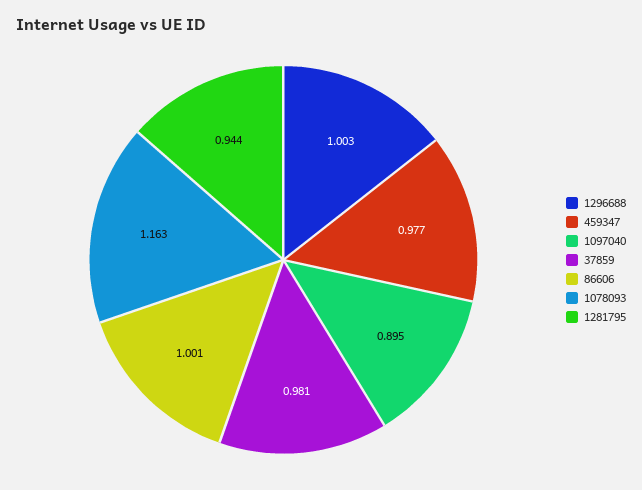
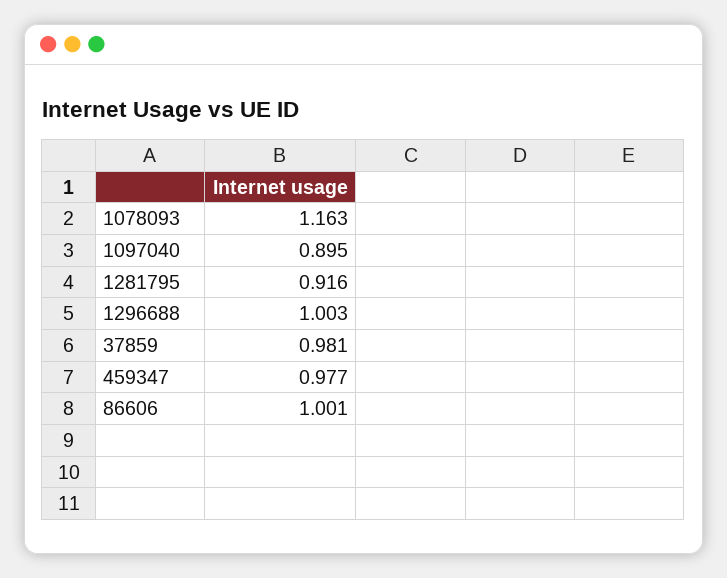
1281795: 0.944 -> 0.916

